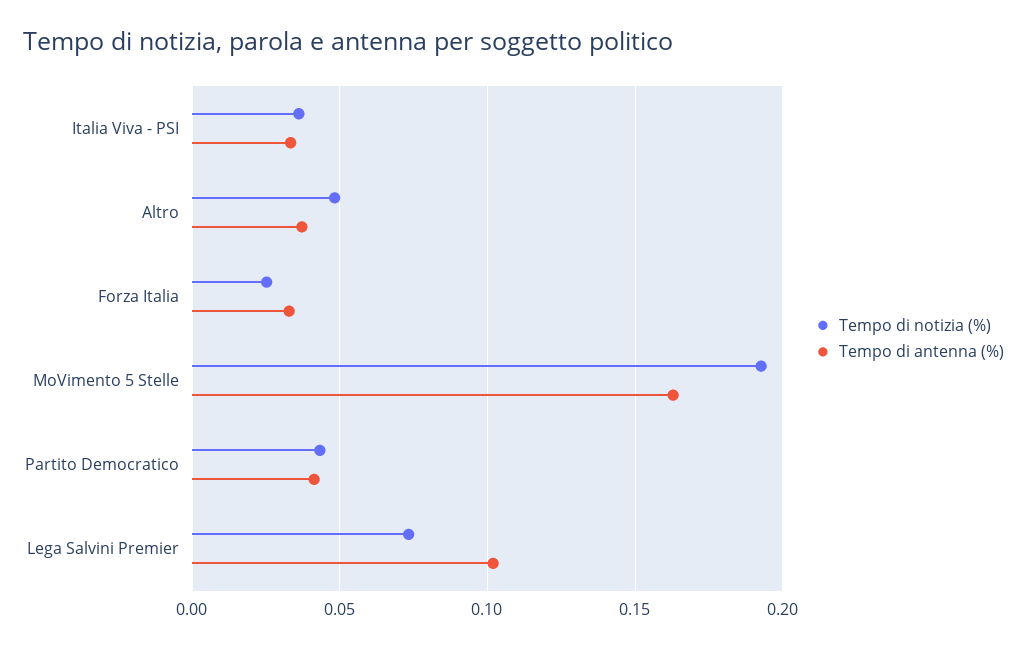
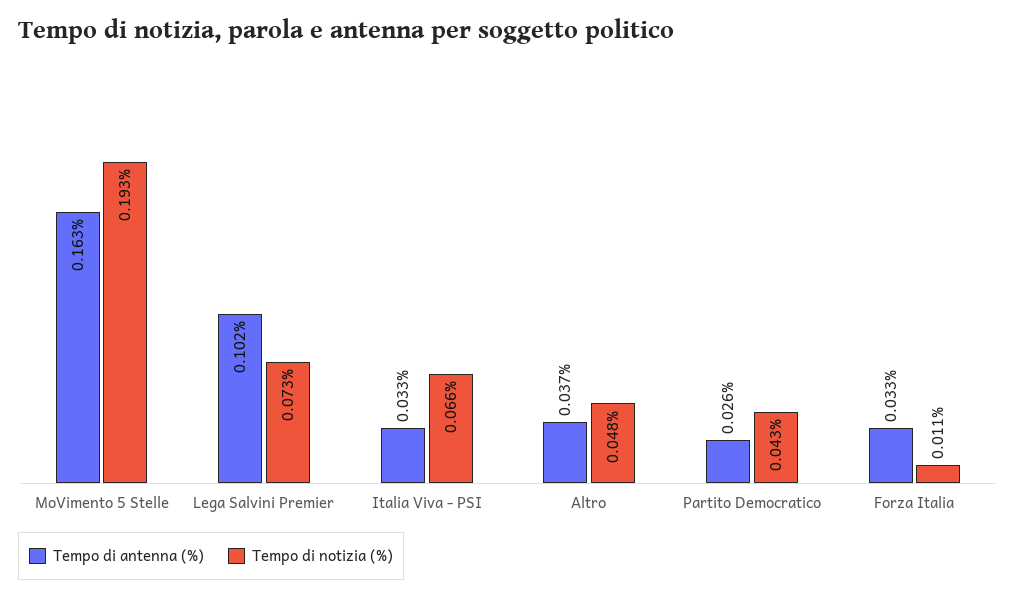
Tempo di notizia (%), Italia Viva - PSI: 0.035 -> 0.066
Tempo di notizia (%), Forza Italia: 0.025 -> 0.011
Tempo di antenna (%), Partito Democratico: 0.04 -> 0.026

